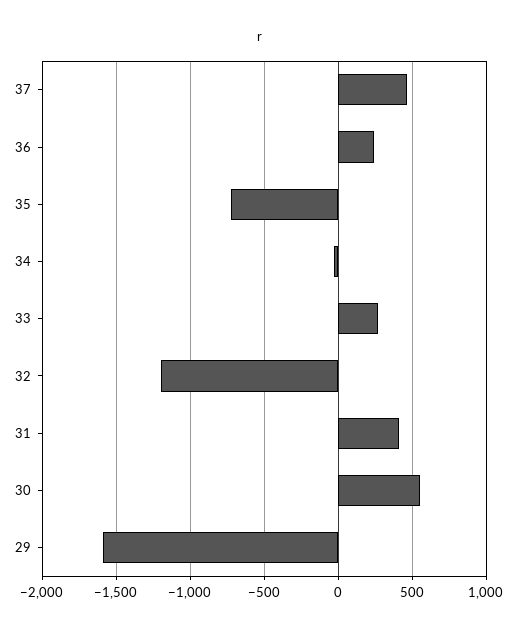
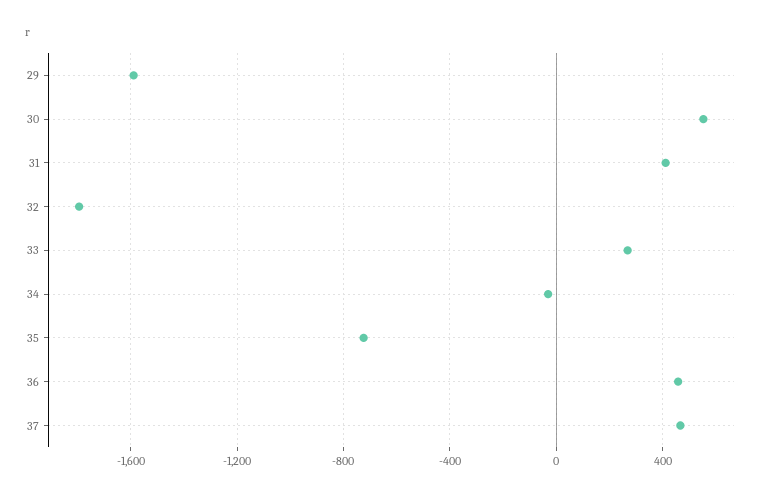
36: 250 -> 450
32: -1200 -> -1800

